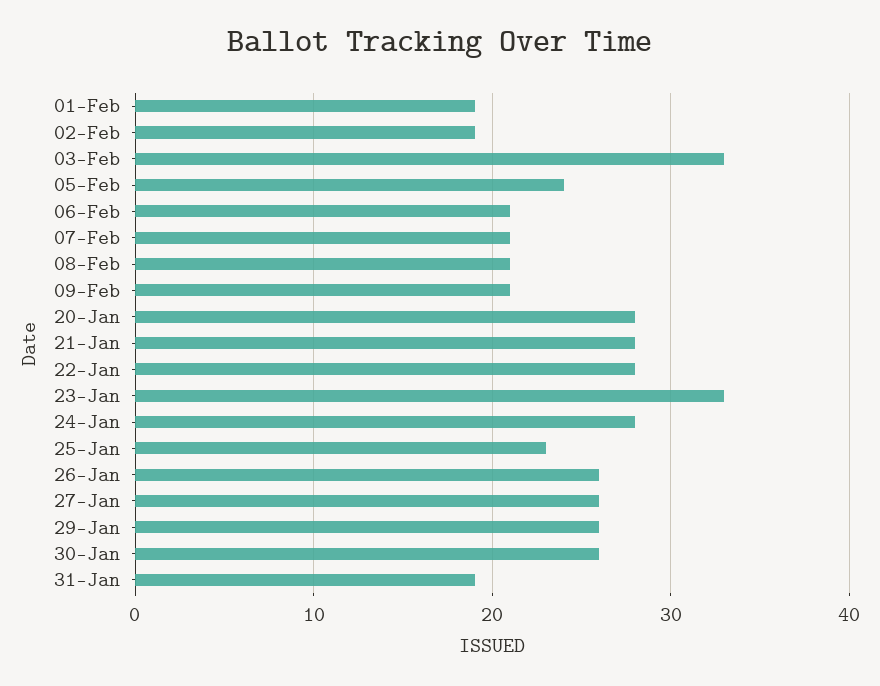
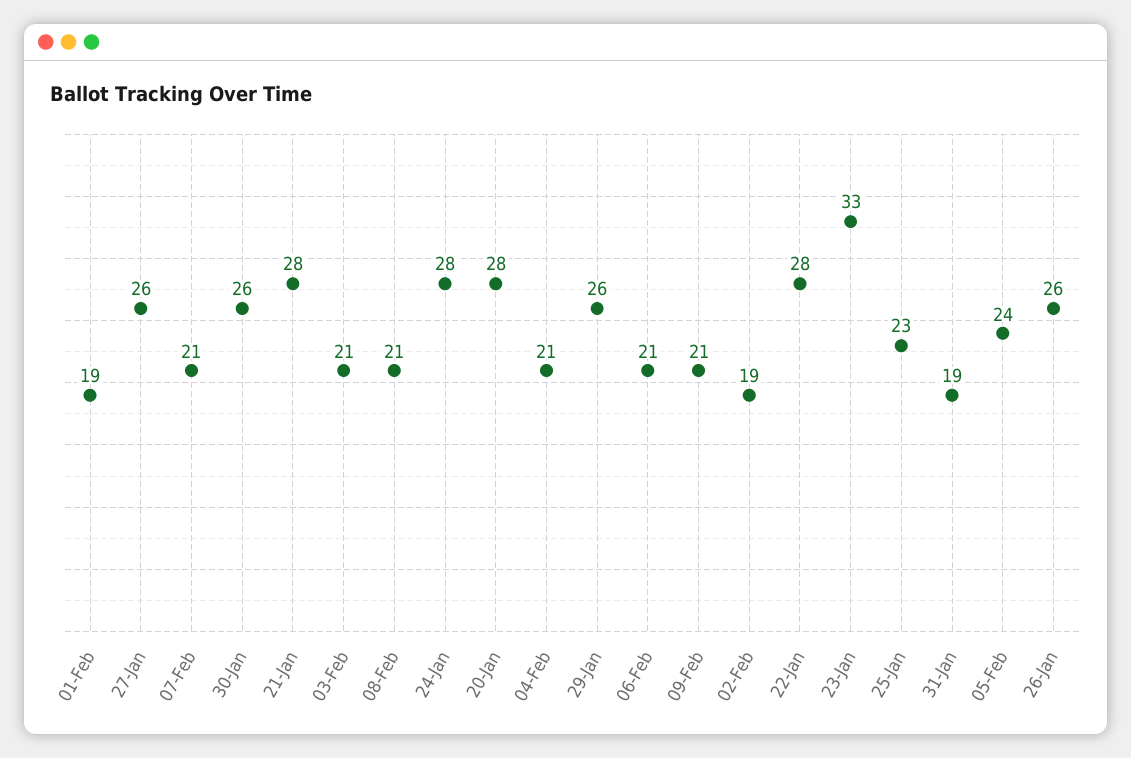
03-Feb: 33 -> 21
04-Feb: none -> 21

